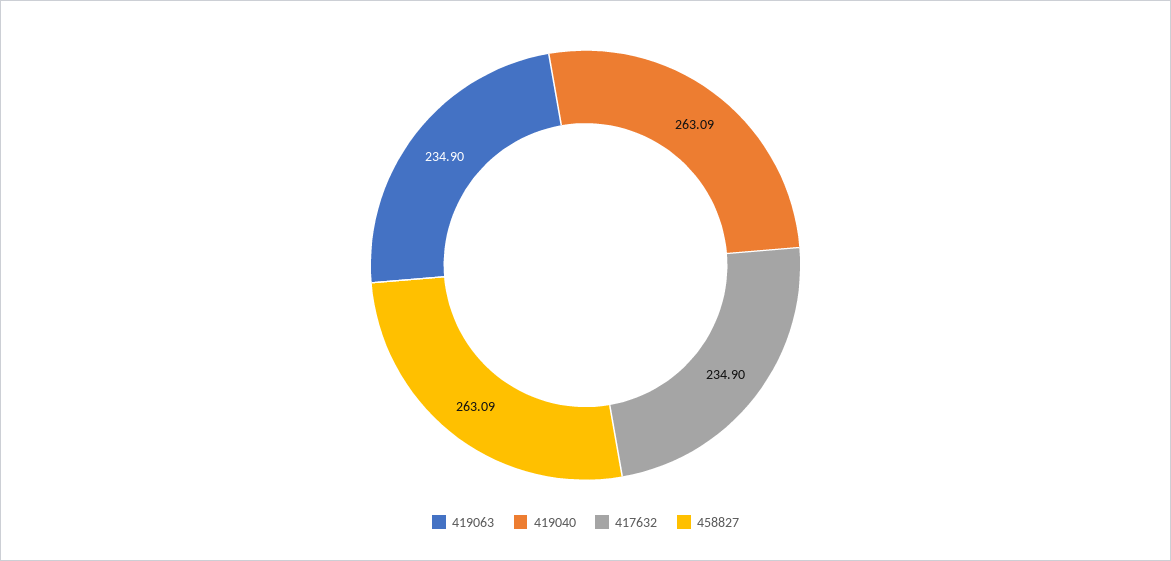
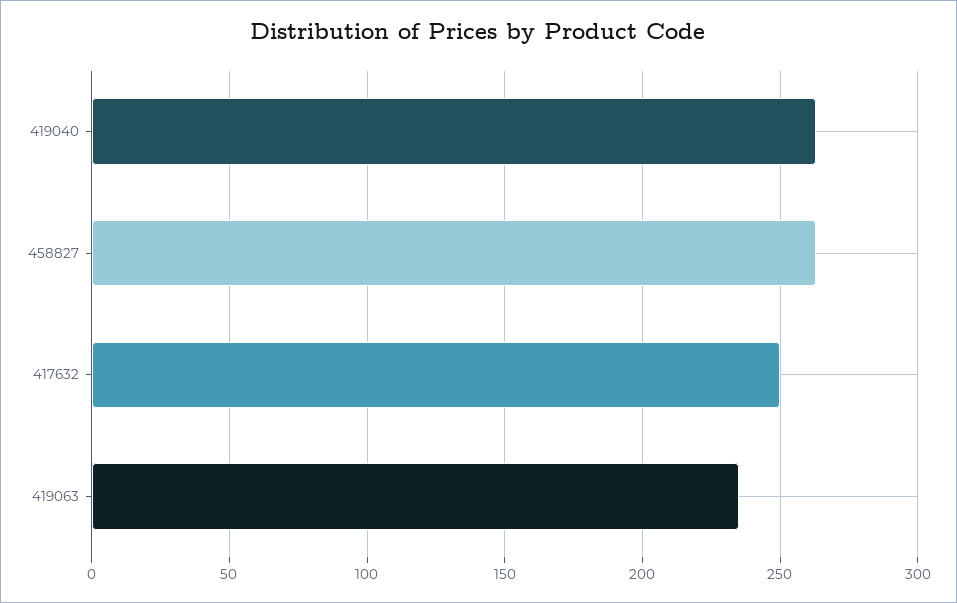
417632: 234.9 -> 250

